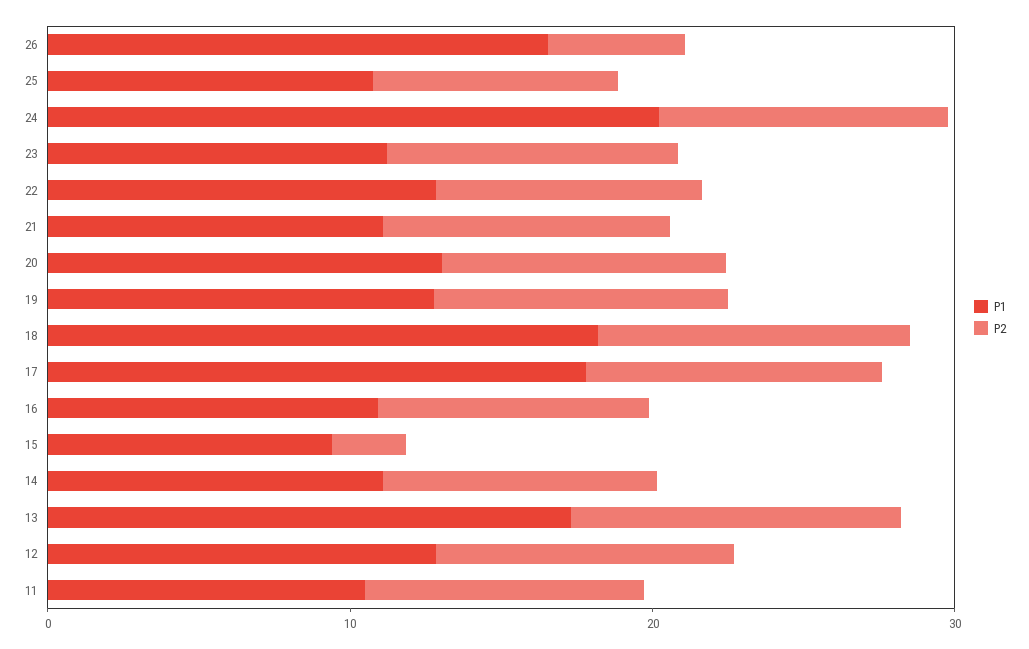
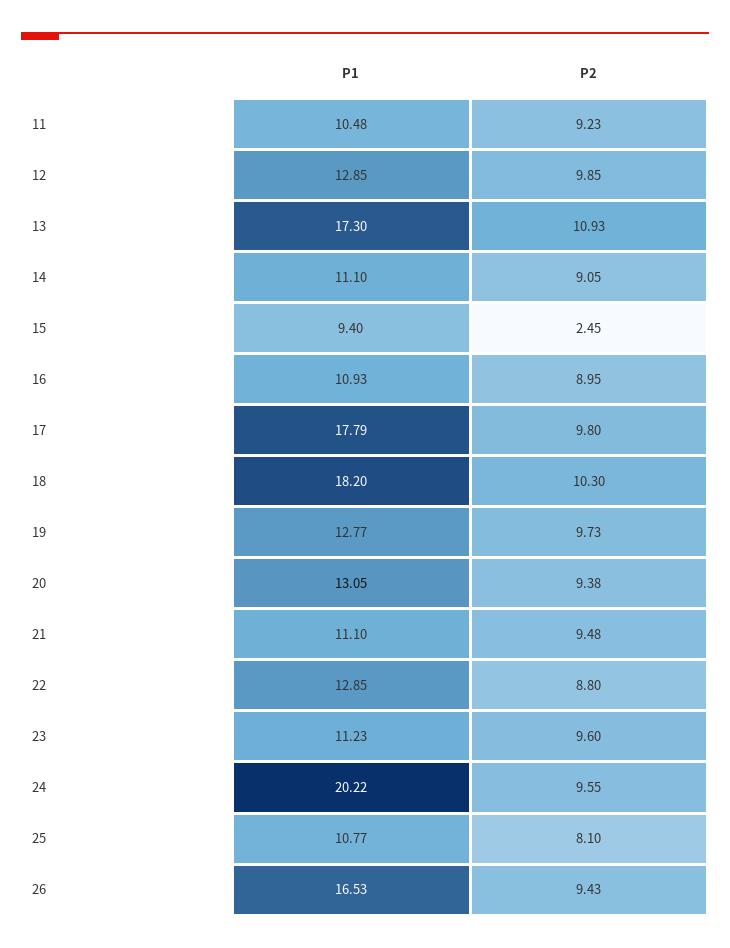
P2, 26: 4 -> 9.43

